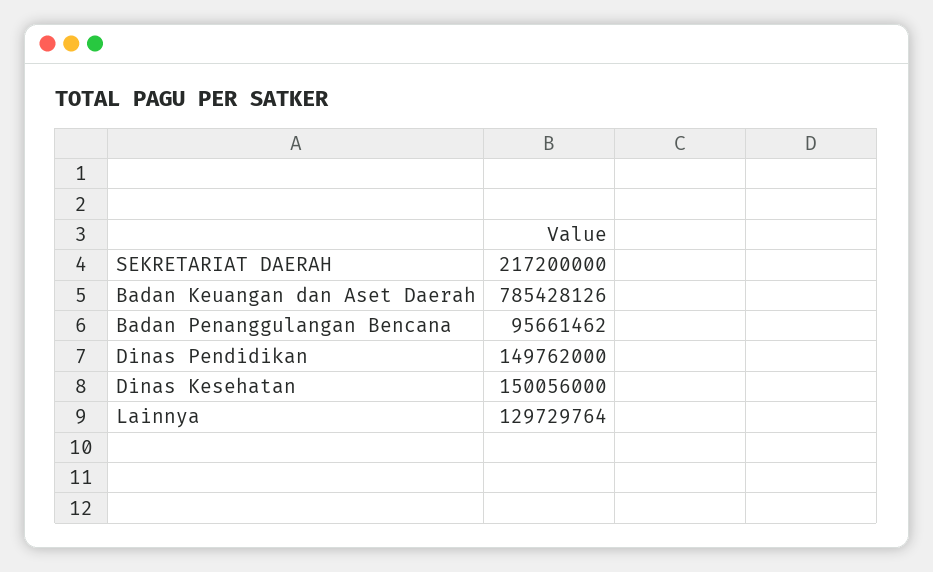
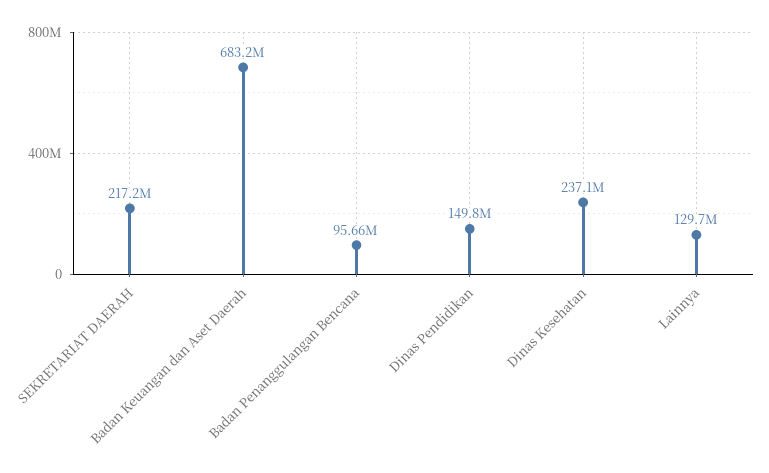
Badan Keuangan dan Aset Daerah: 785428126 -> 683200000
Dinas Kesehatan: 150056000 -> 237100000

